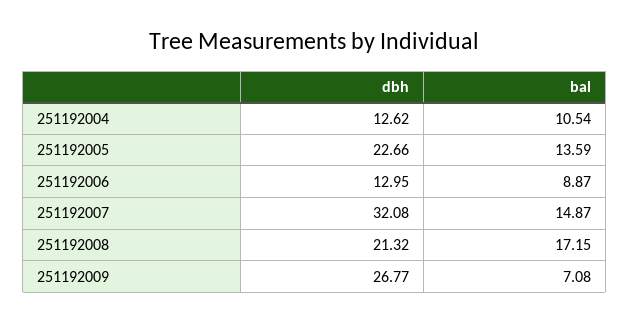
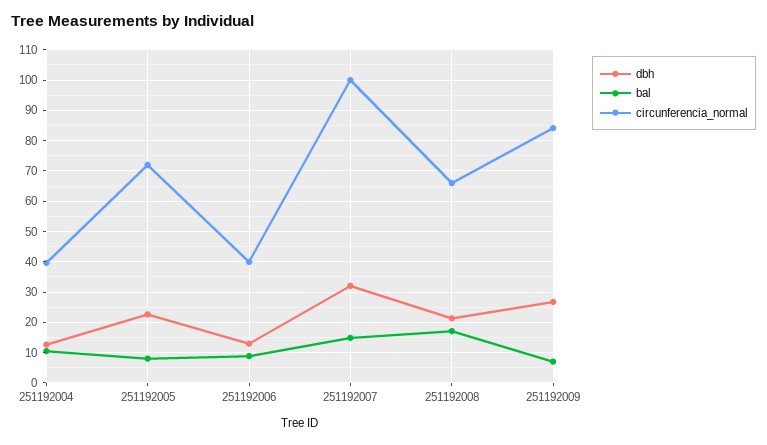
bal, 251192005: 13.59 -> 8
circunferencia_normal, 251192004: none -> 40
circunferencia_normal, 251192005: none -> 72
circunferencia_normal, 251192006: none -> 40
circunferencia_normal, 251192007: none -> 100
circunferencia_normal, 251192008: none -> 66
circunferencia_normal, 251192009: none -> 84

